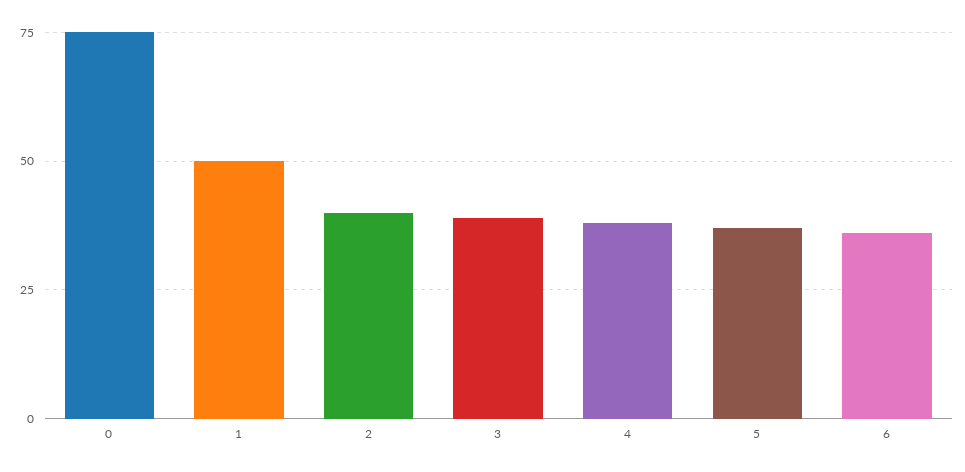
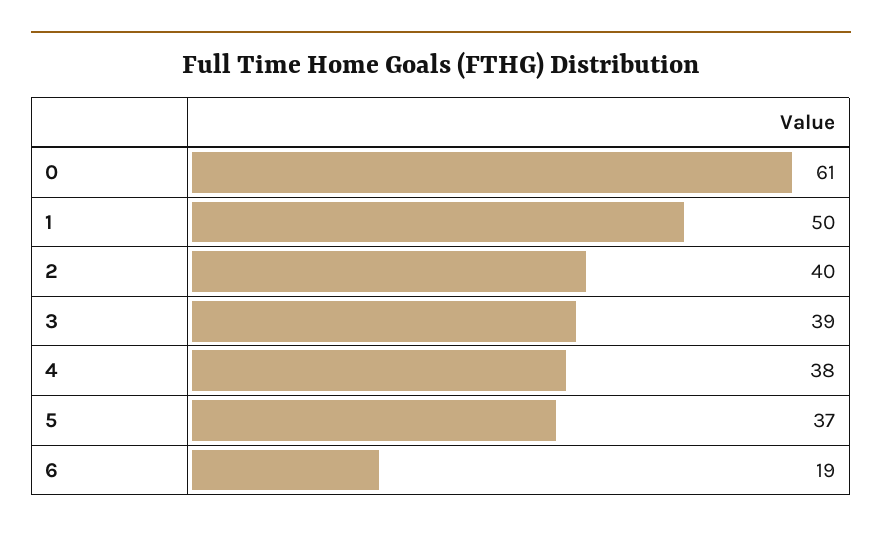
0: 75 -> 61
6: 35 -> 19

